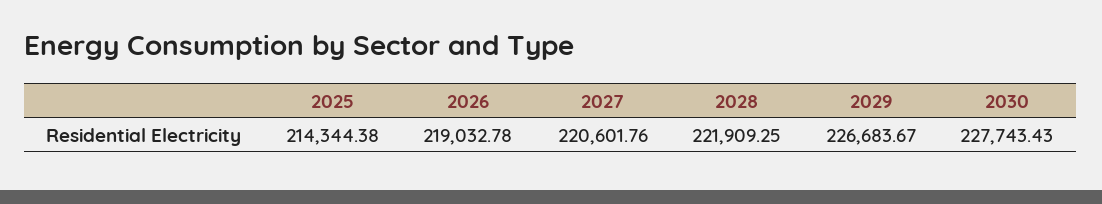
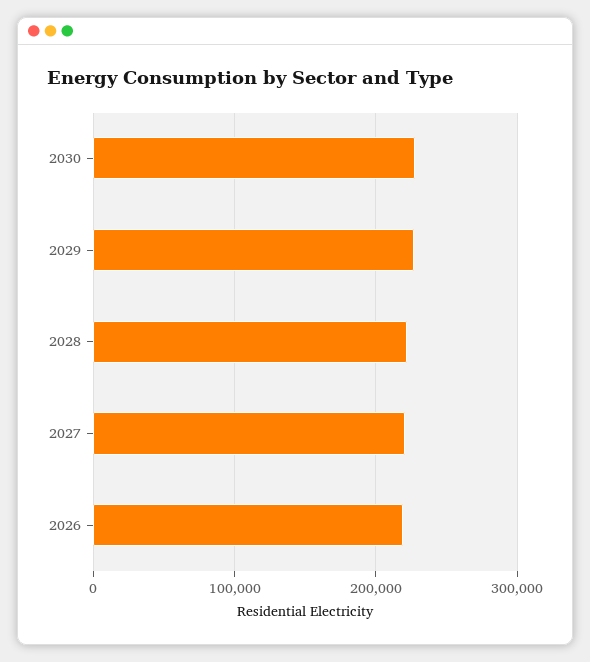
2025: 214344.38 -> none

